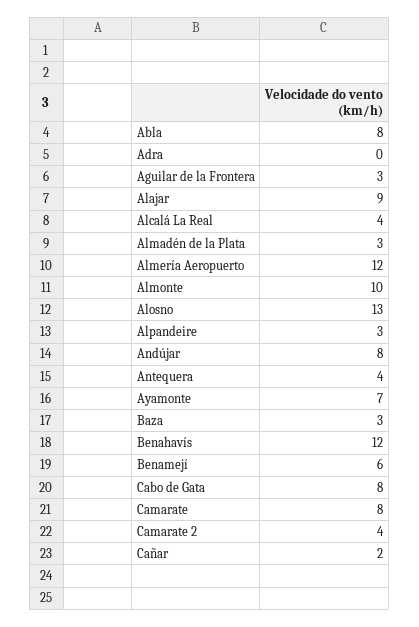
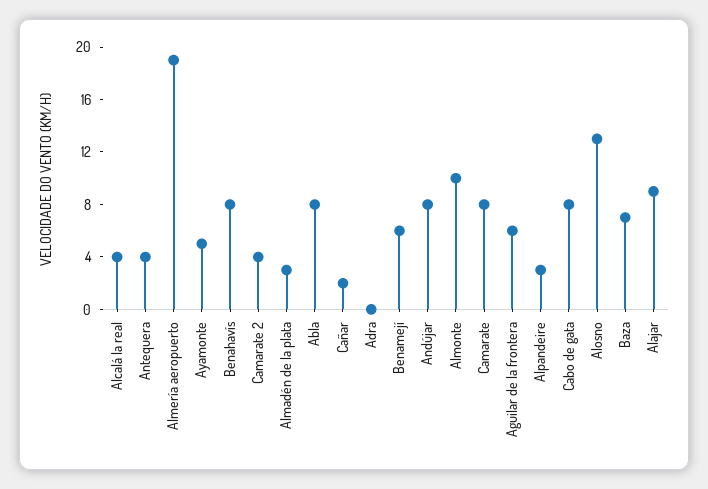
Aguilar de la Frontera: 3 -> 6
Almería Aeropuerto: 12 -> 19
Ayamonte: 7 -> 5
Baza: 3 -> 7
Benahavís: 12 -> 8

